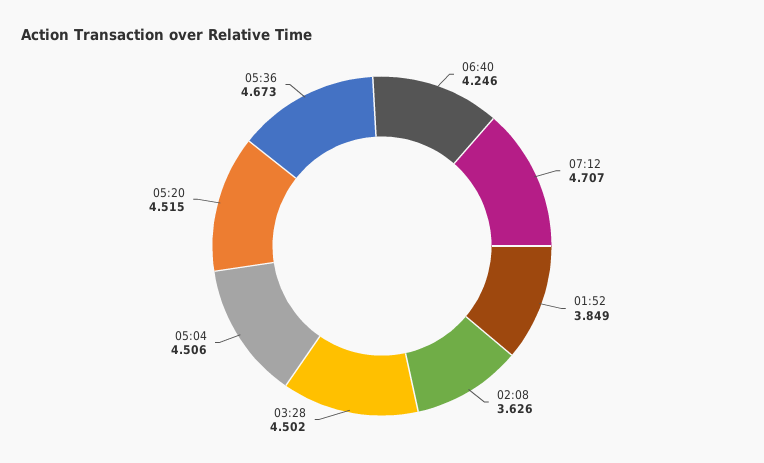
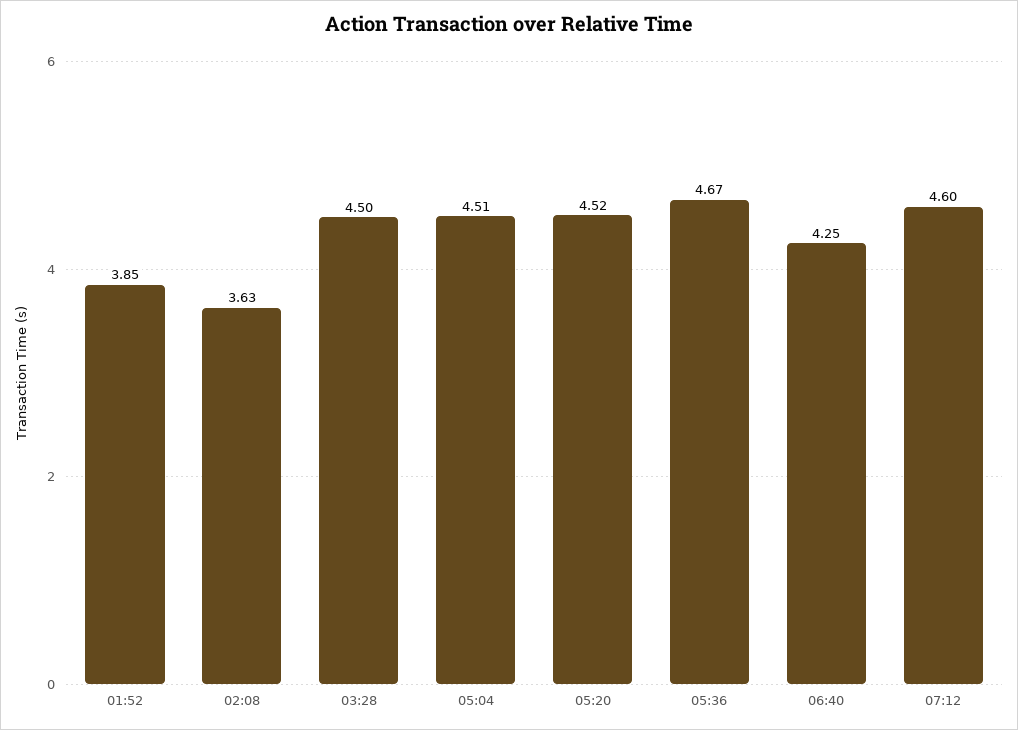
07:12: 4.707 -> 4.6

